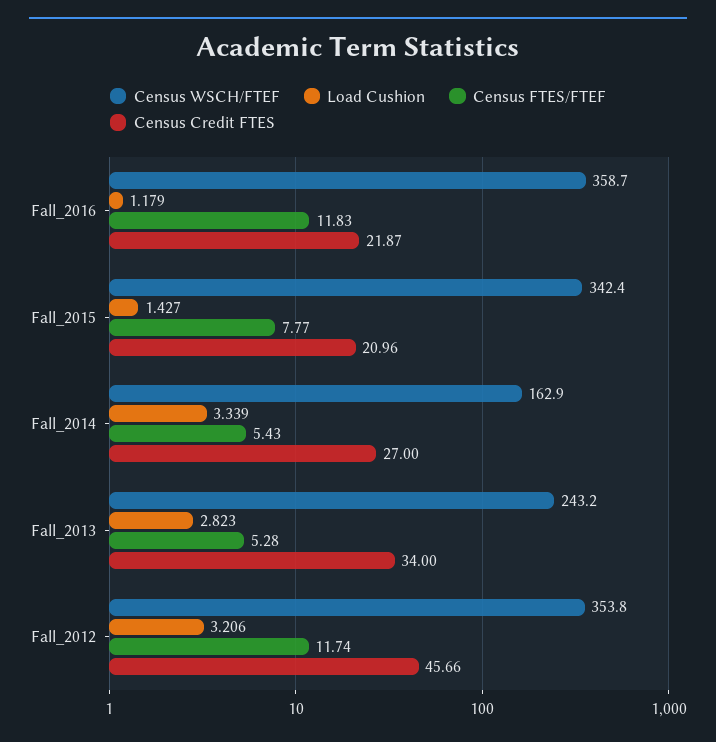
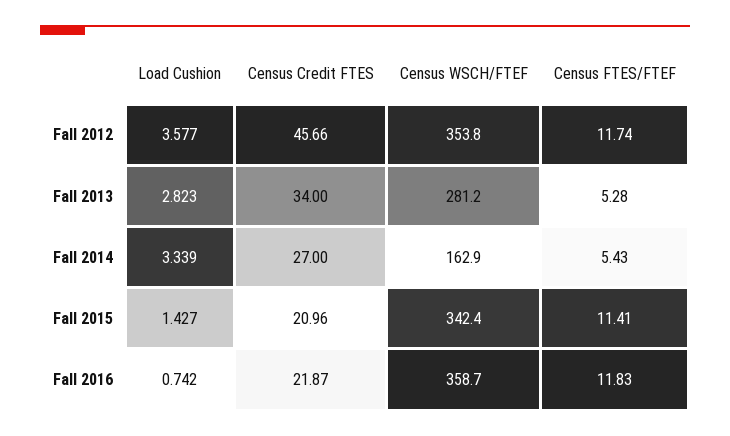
Load Cushion, Fall_2016: 1.179 -> 0.742
Census FTES/FTEF, Fall_2015: 7.77 -> 11.41
Census WSCH/FTEF, Fall_2013: 243.2 -> 281.2
Load Cushion, Fall_2012: 3.206 -> 3.577

